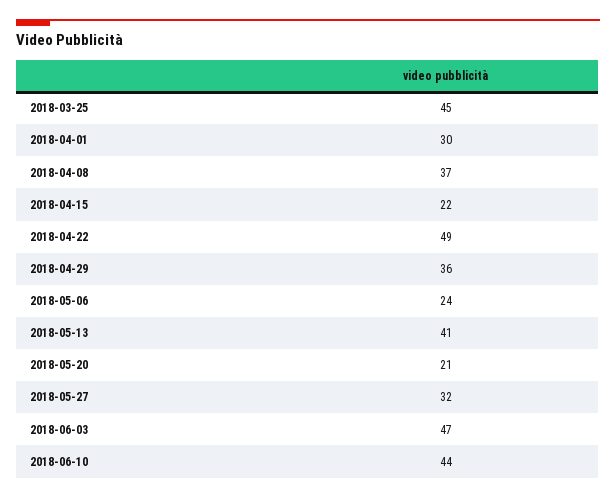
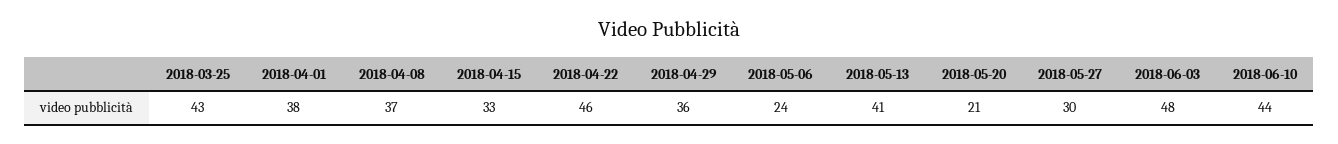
2018-03-25: 45 -> 43
2018-04-01: 30 -> 38
2018-04-15: 22 -> 33
2018-04-22: 49 -> 46
2018-05-27: 32 -> 30
2018-06-03: 47 -> 48

